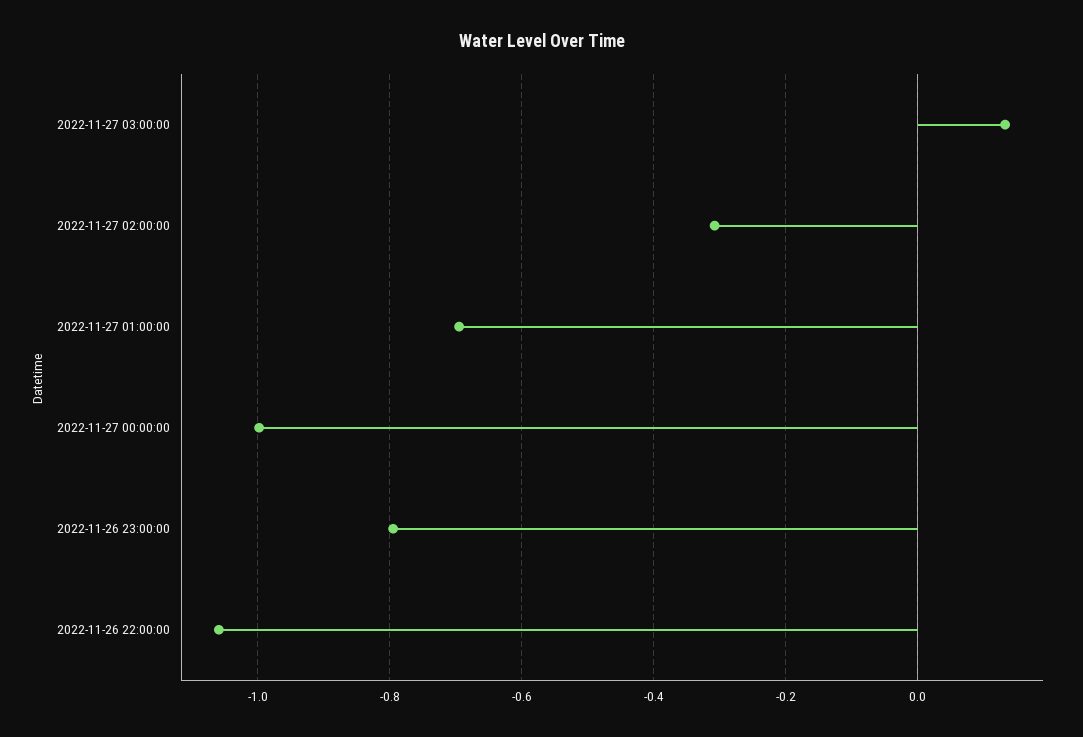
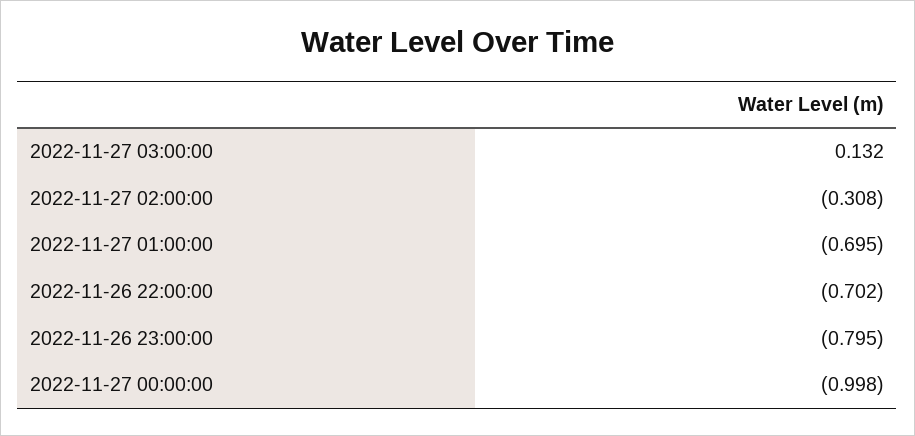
2022-11-26 22:00:00: -1.06 -> -0.702

